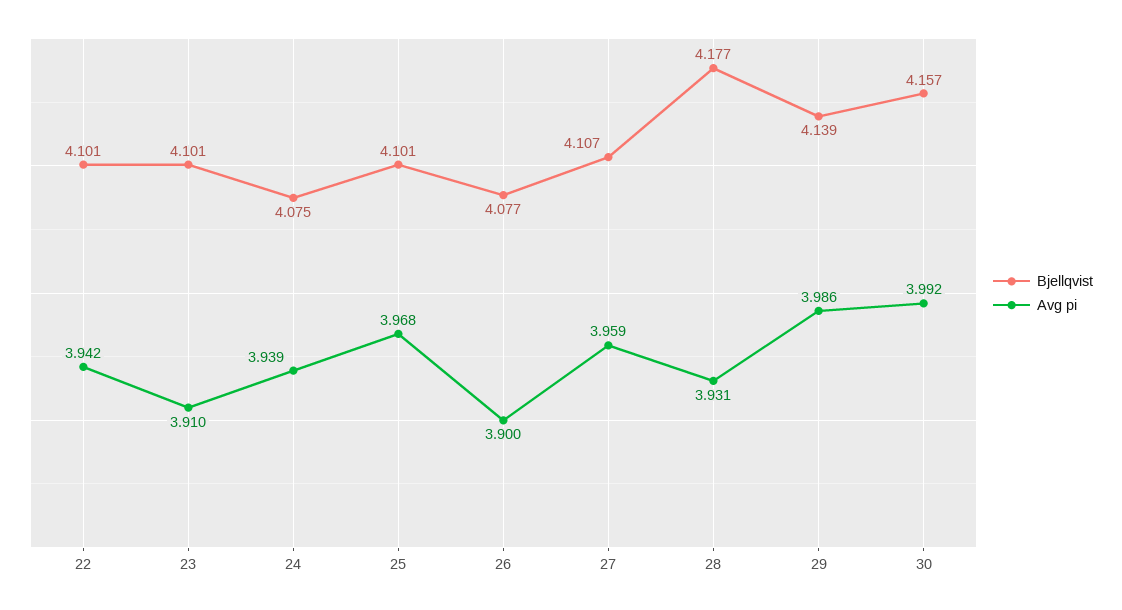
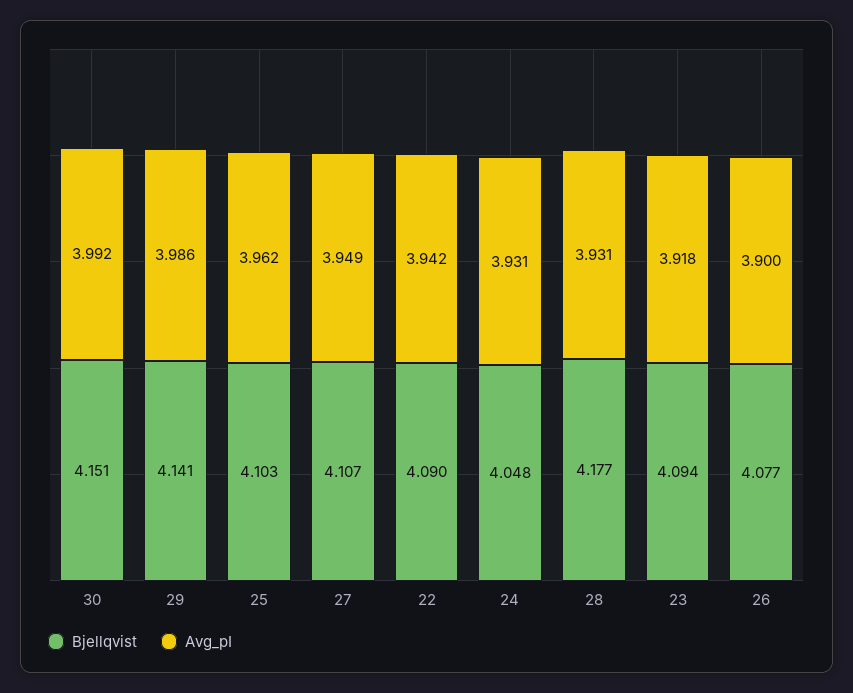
Bjellqvist, 22: 4.101 -> 4.09
Bjellqvist, 23: 4.101 -> 4.094
Avg pi, 23: 3.91 -> 3.918
Bjellqvist, 24: 4.075 -> 4.048
Avg pi, 24: 3.939 -> 3.931
Bjellqvist, 25: 4.101 -> 4.103
Avg pi, 25: 3.968 -> 3.962
Avg pi, 27: 3.959 -> 3.949
Bjellqvist, 29: 4.139 -> 4.141
Bjellqvist, 30: 4.157 -> 4.151

